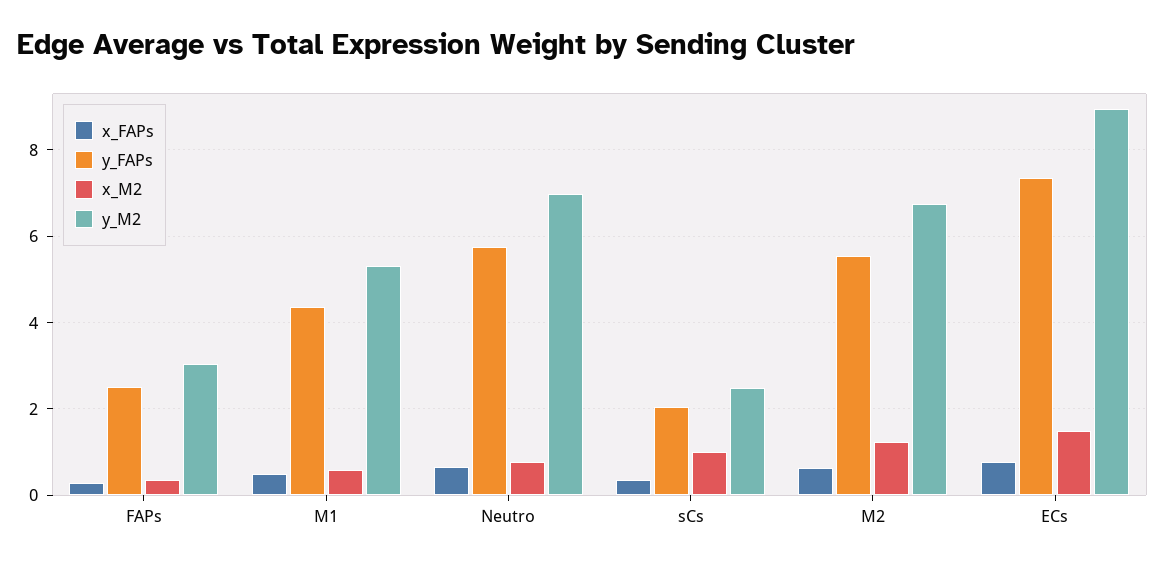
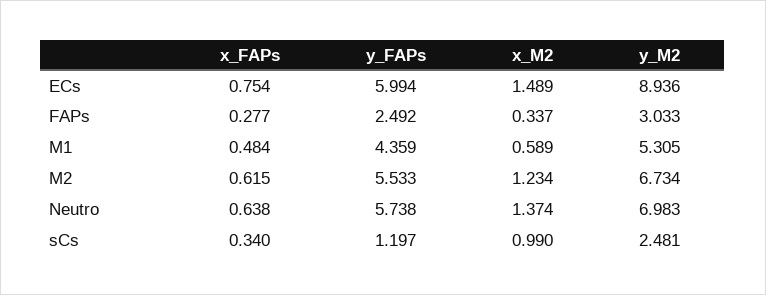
x_M2, Neutro: 0.8 -> 1.374
y_FAPs, sCs: 2 -> 1.197
y_FAPs, ECs: 7.4 -> 5.994

